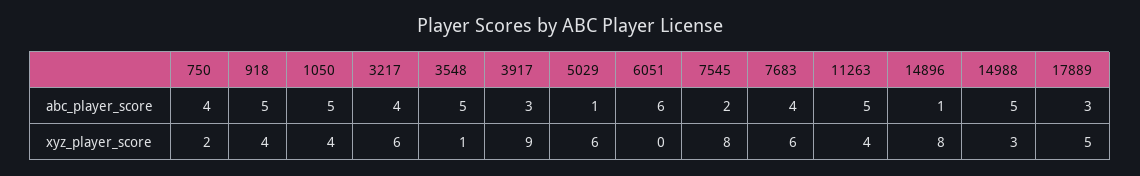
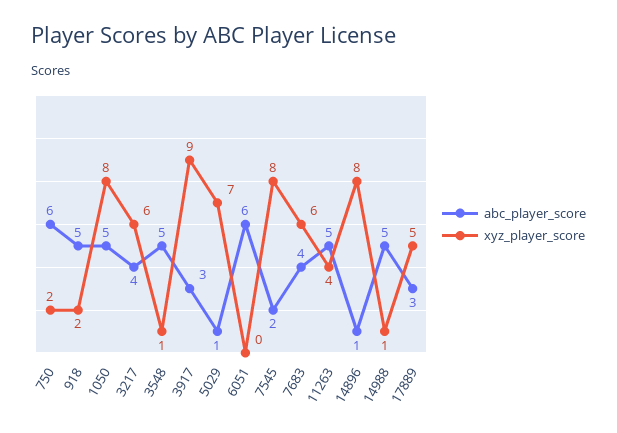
abc_player_score, 750: 4 -> 6
xyz_player_score, 918: 4 -> 2
xyz_player_score, 1050: 4 -> 8
xyz_player_score, 5029: 6 -> 7
xyz_player_score, 14988: 3 -> 1

